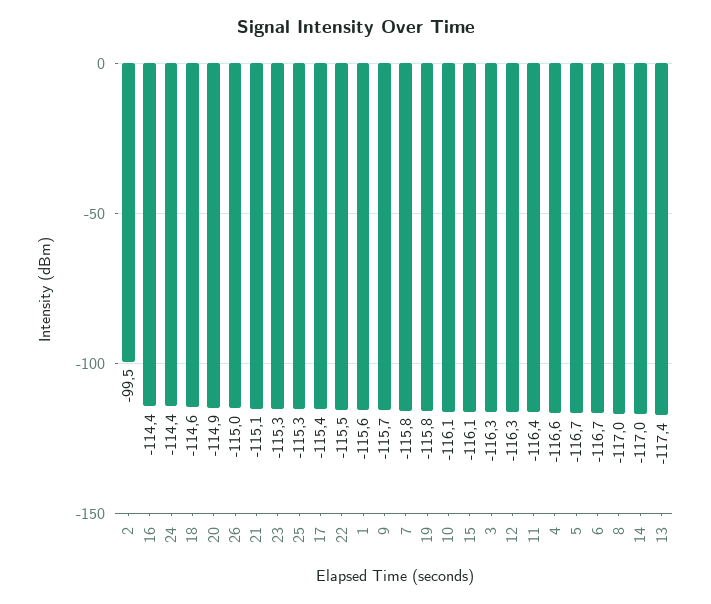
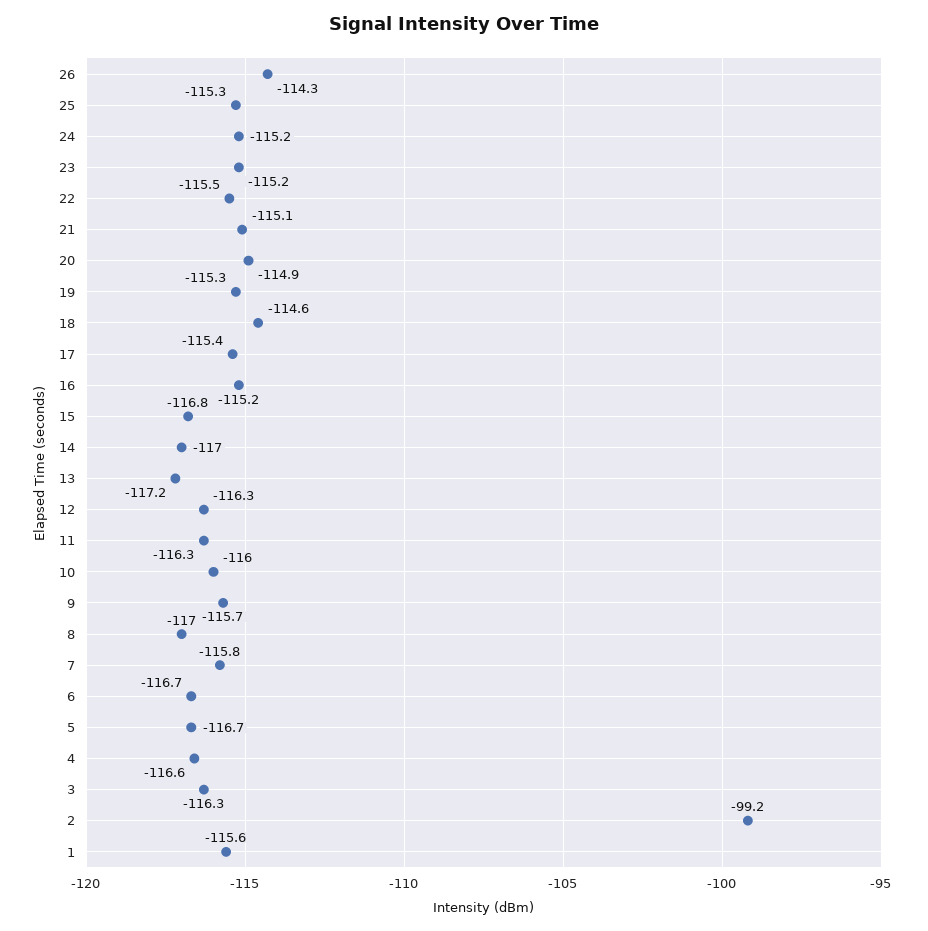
2: -99.5 -> -99.2
16: -114.4 -> -115.2
24: -114.4 -> -115.2
26: -115 -> -114.3
23: -115.3 -> -115.2
19: -115.8 -> -115.3
10: -116.1 -> -116
15: -116.1 -> -116.8
11: -116.4 -> -116.3
13: -117.4 -> -117.2

